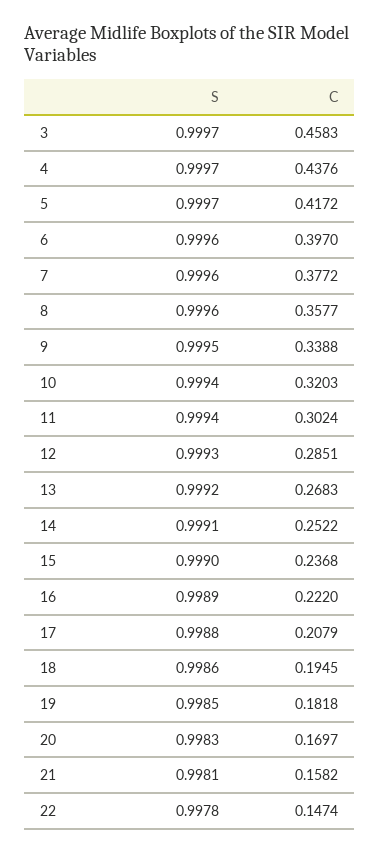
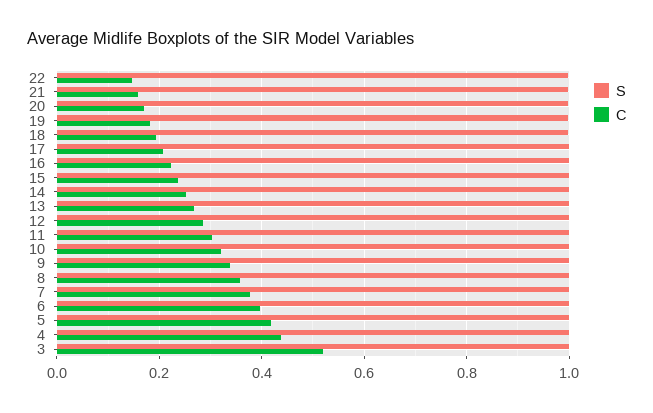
C, 3: 0.4583 -> 0.52

